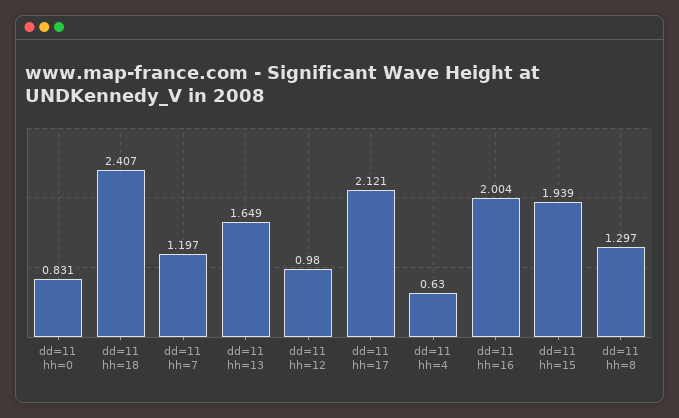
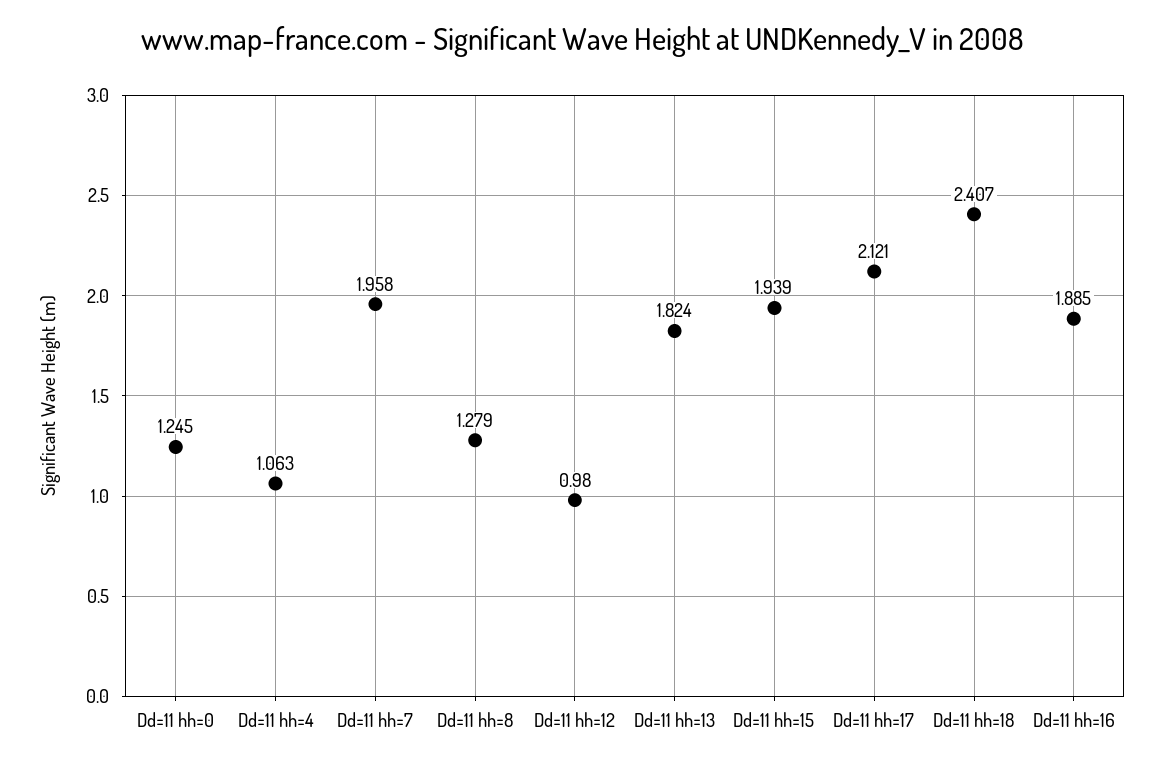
dd=11 hh=0: 0.831 -> 1.245
dd=11 hh=7: 1.197 -> 1.958
dd=11 hh=13: 1.649 -> 1.824
dd=11 hh=4: 0.63 -> 1.063
dd=11 hh=16: 2.004 -> 1.885
dd=11 hh=8: 1.297 -> 1.279

